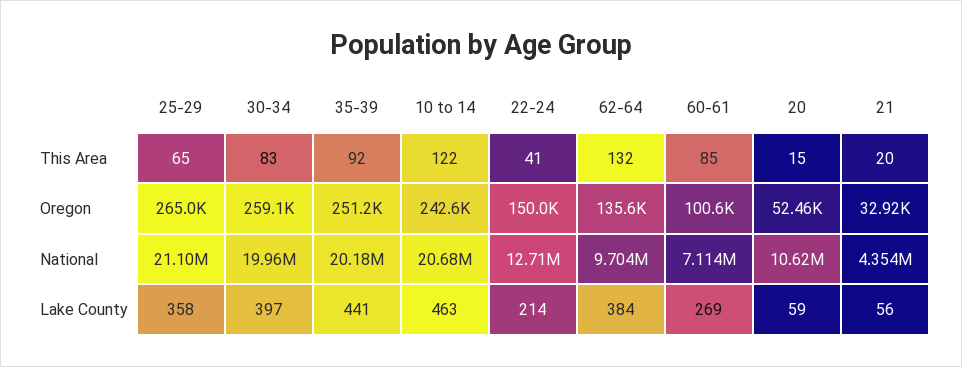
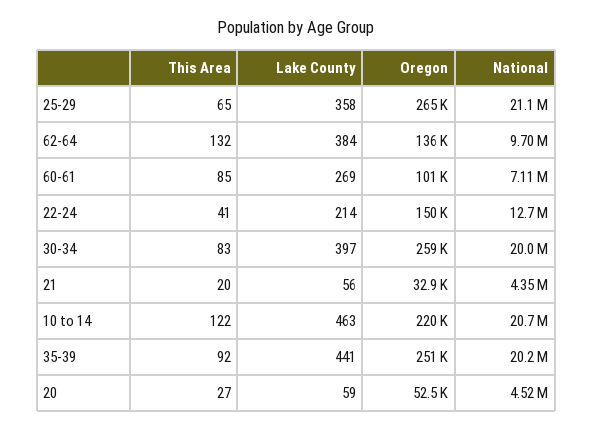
20, This Area: 15 -> 27
10 to 14, Oregon: 242600 -> 220000
20, National: 10620000 -> 4520000

